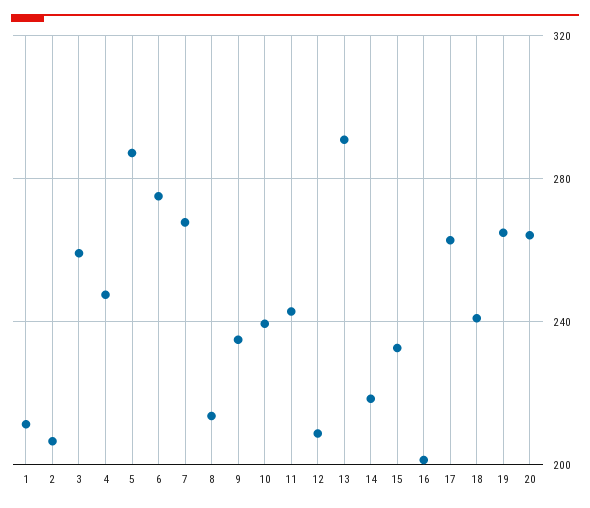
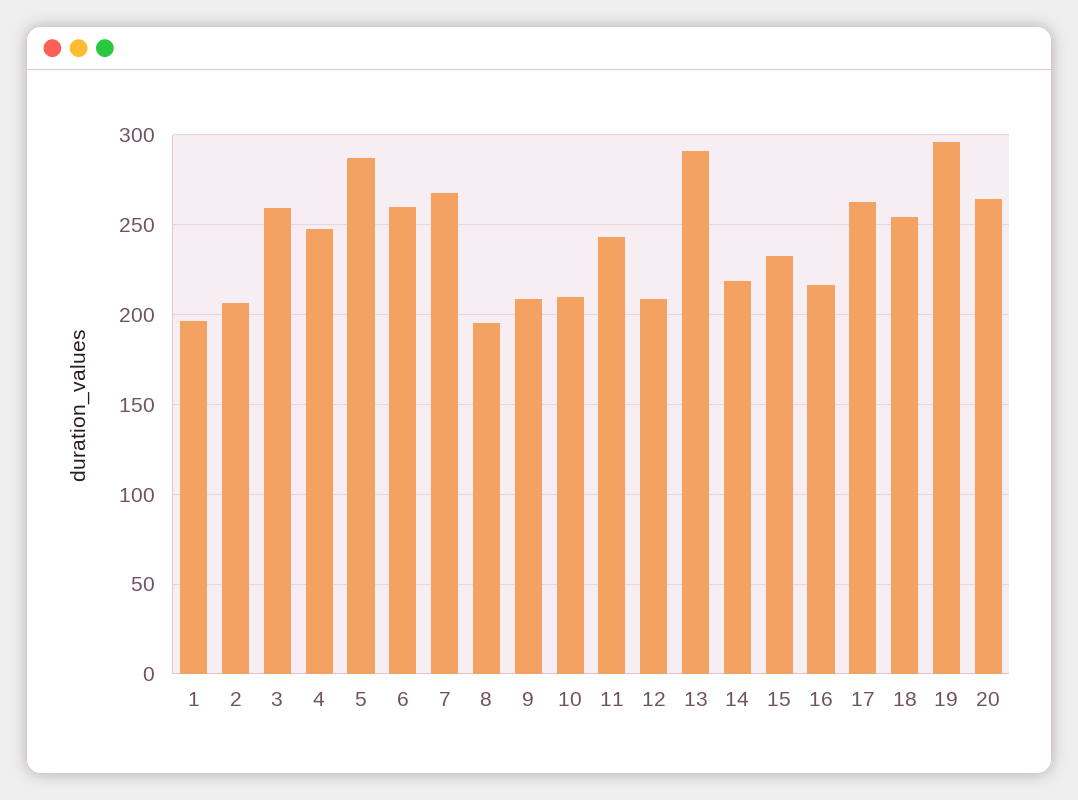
1: 210 -> 195
6: 275 -> 260
8: 215 -> 195
9: 235 -> 210
10: 240 -> 210
16: 200 -> 215
18: 240 -> 255
19: 265 -> 295

